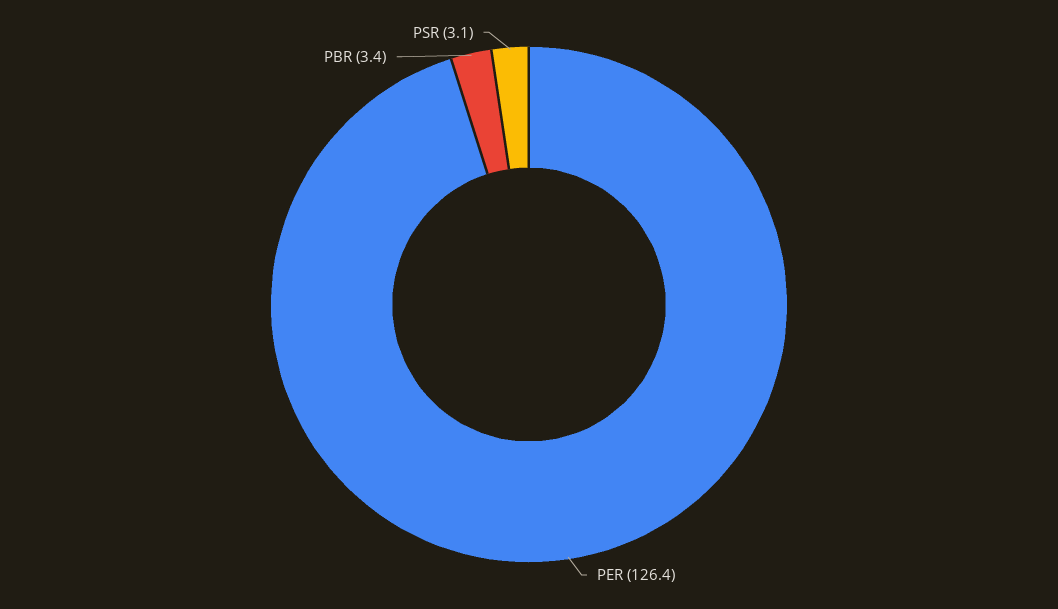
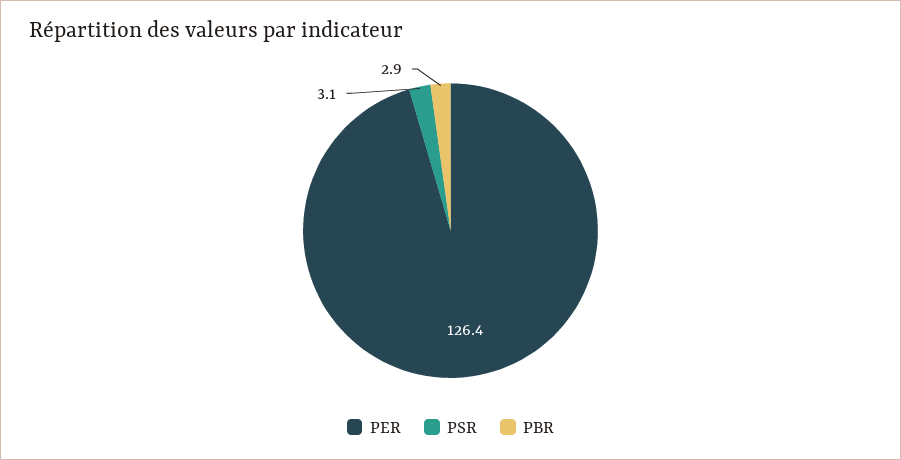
PBR: 3.4 -> 2.9

